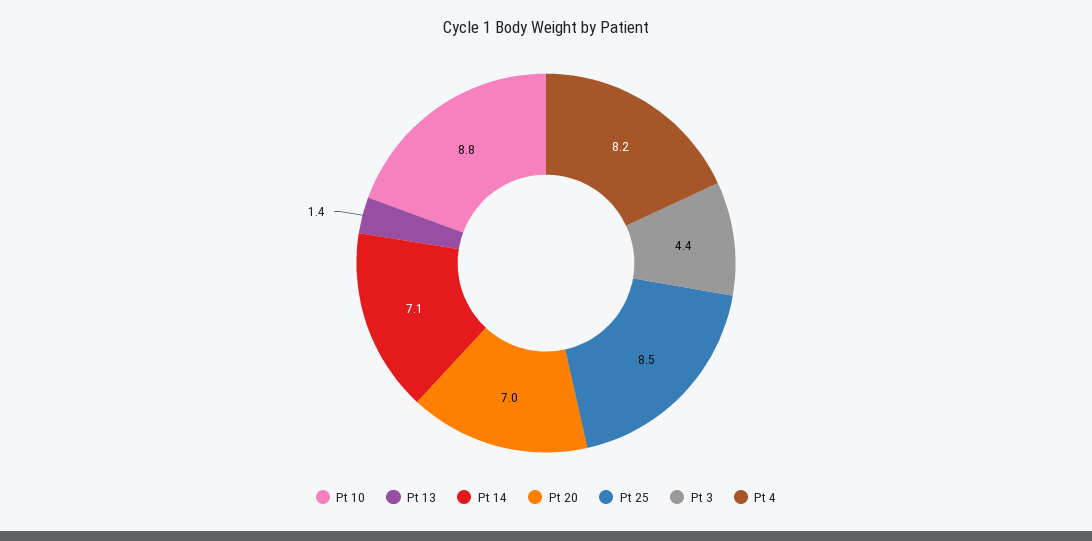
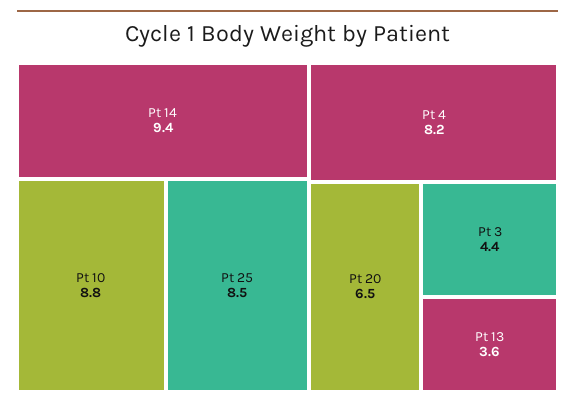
Pt 13: 1.4 -> 3.6
Pt 14: 7.1 -> 9.4
Pt 20: 7 -> 6.5

